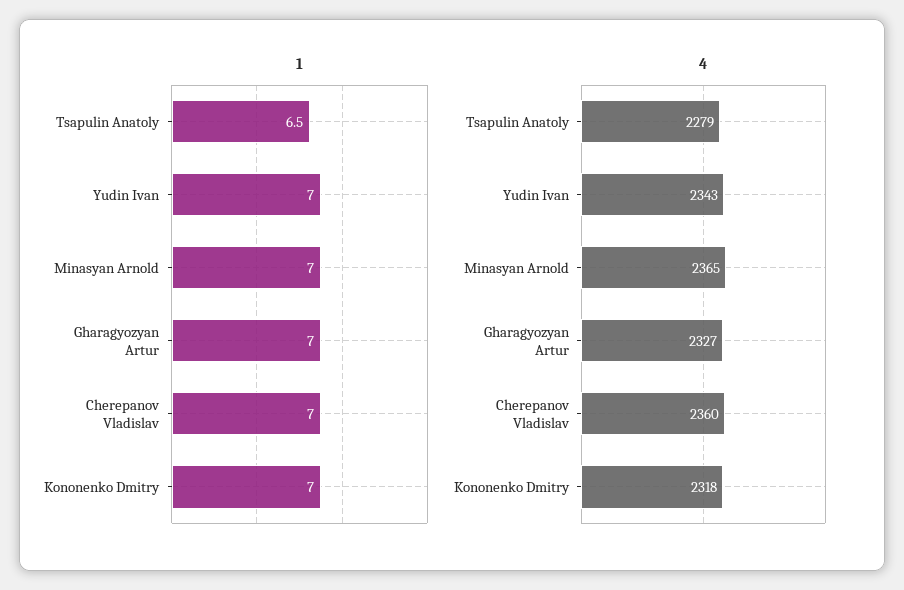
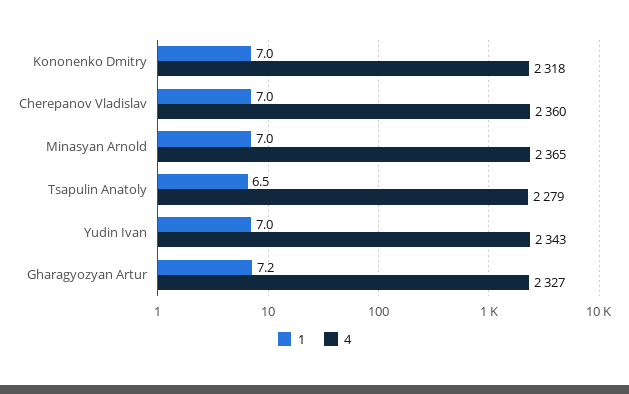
1, Gharagyozyan Artur: 7 -> 7.2

